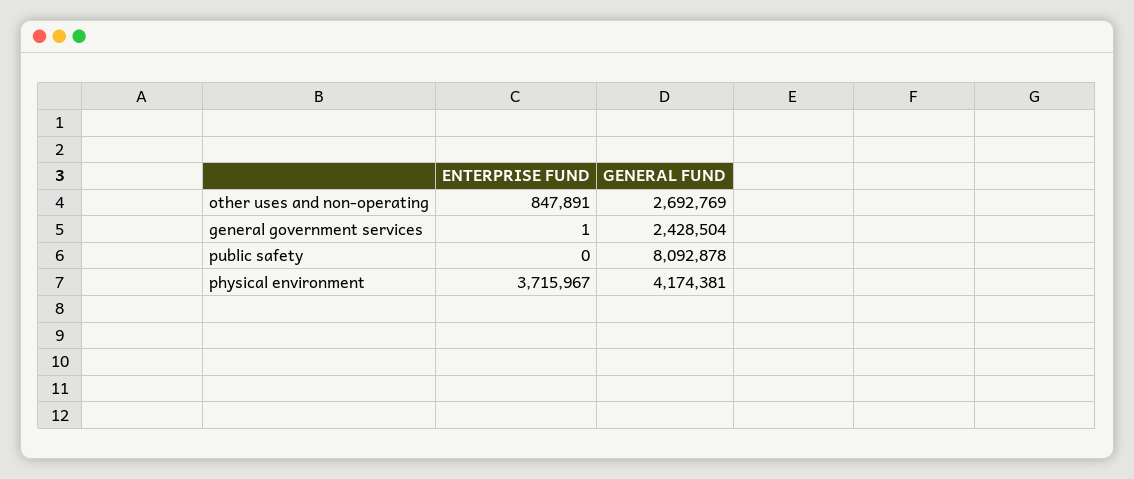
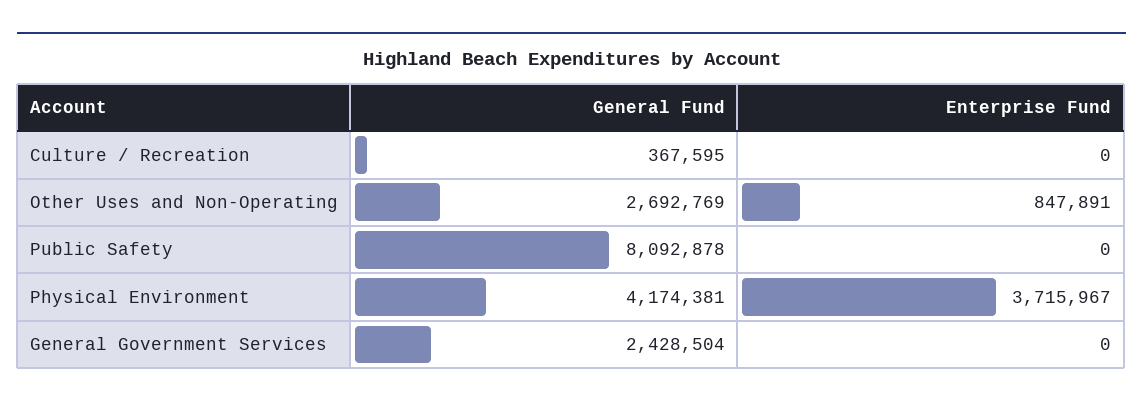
ENTERPRISE FUND, general government services: 1 -> 0
GENERAL FUND, Culture / Recreation: none -> 367595
ENTERPRISE FUND, Culture / Recreation: none -> 0

